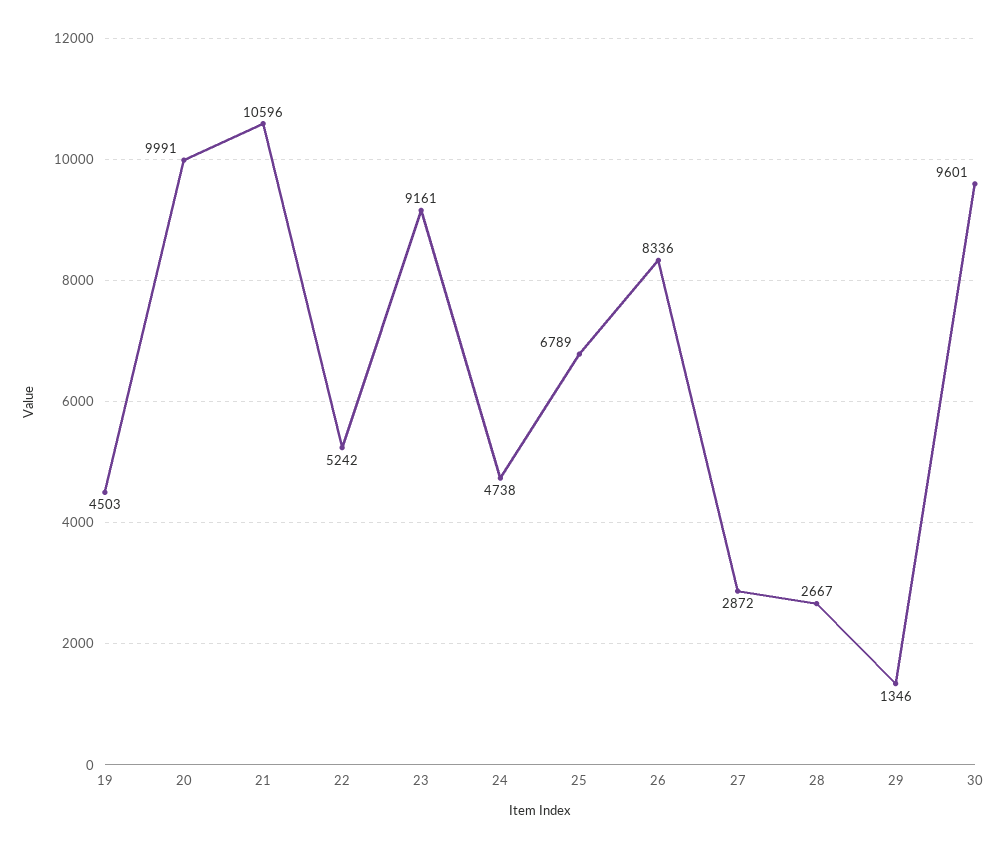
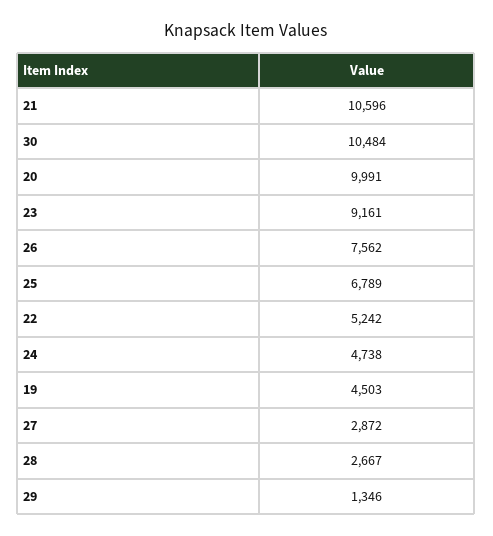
26: 8336 -> 7562
30: 9601 -> 10484

